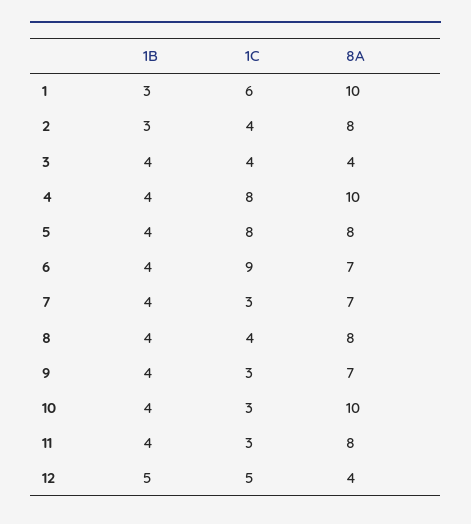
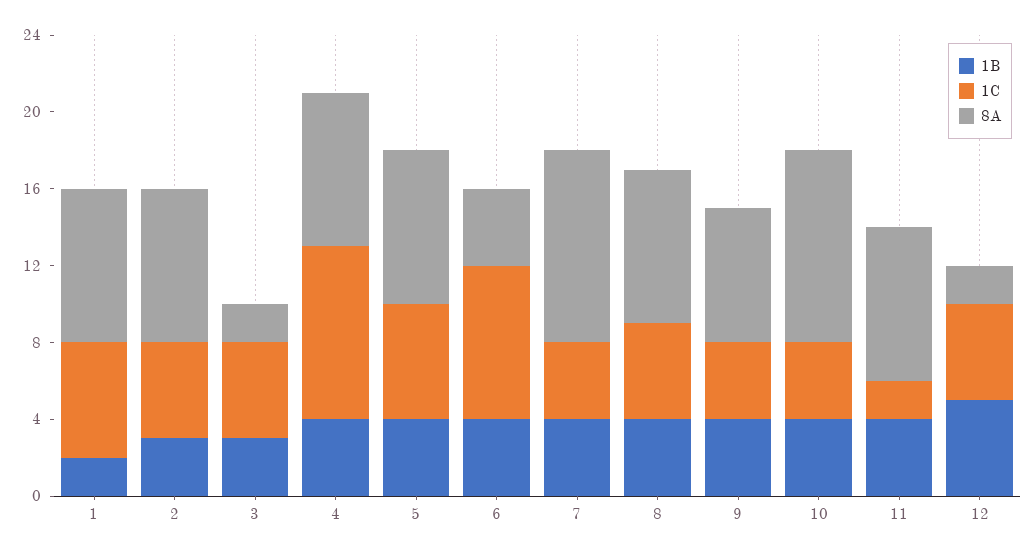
1B, 1: 3 -> 2
8A, 1: 10 -> 8
1C, 2: 4 -> 5
1B, 3: 4 -> 3
1C, 3: 4 -> 5
8A, 3: 4 -> 2
1C, 4: 8 -> 9
8A, 4: 10 -> 8
1C, 5: 8 -> 6
1C, 6: 9 -> 8
8A, 6: 7 -> 4
1C, 7: 3 -> 4
8A, 7: 7 -> 10
1C, 8: 4 -> 5
1C, 9: 3 -> 4
1C, 10: 3 -> 4
1C, 11: 3 -> 2
8A, 12: 4 -> 2

